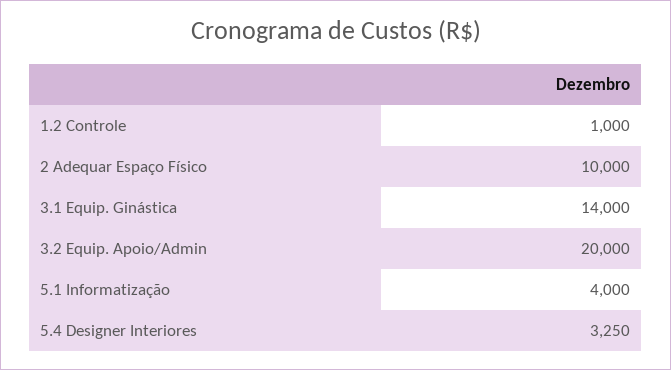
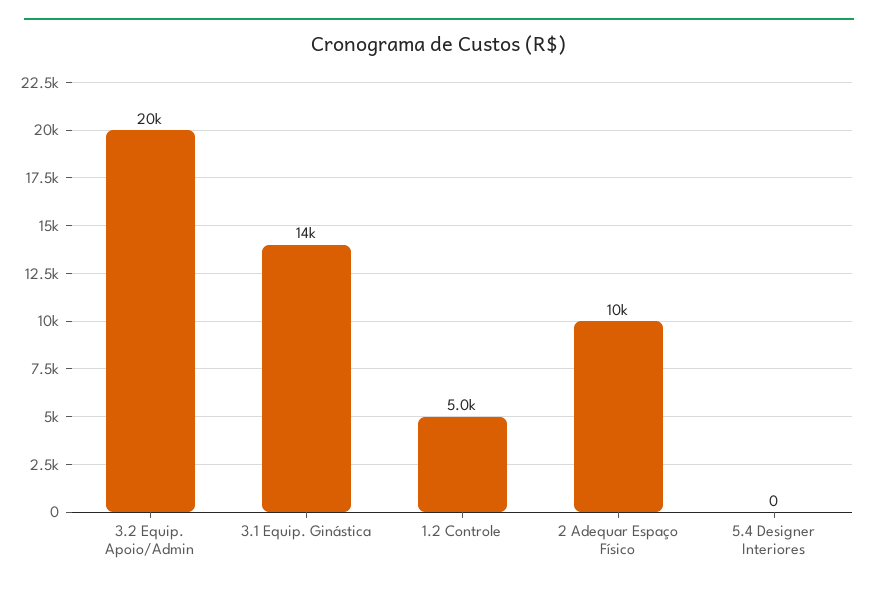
1.2 Controle: 1000 -> 5000
5.1 Informatização: 4000 -> none
5.4 Designer Interiores: 3250 -> 0

